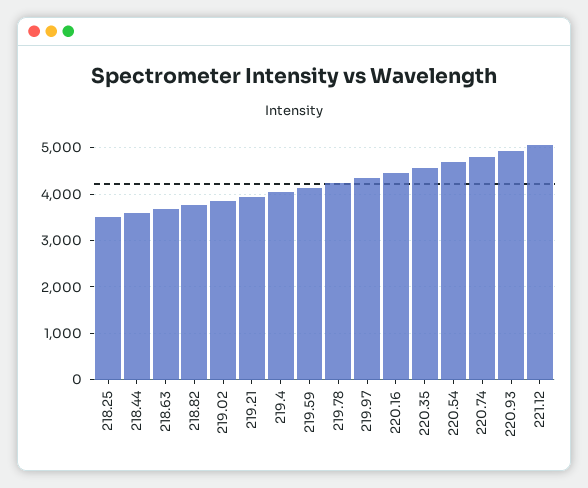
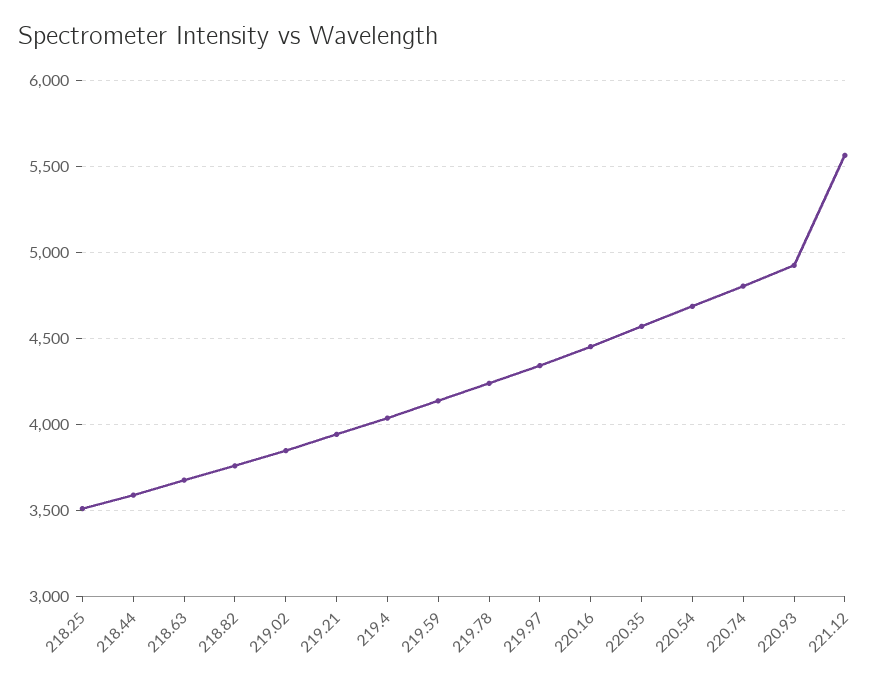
221.12: 5000 -> 5550

